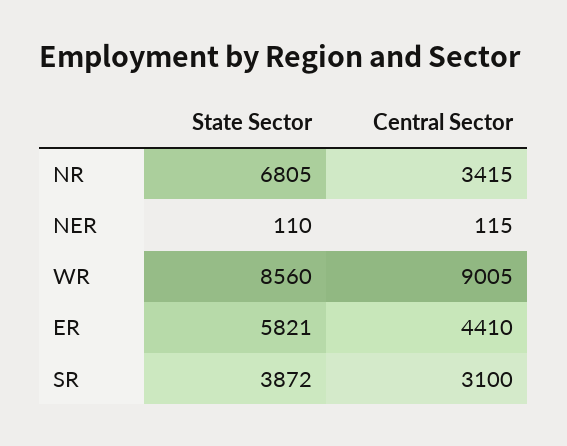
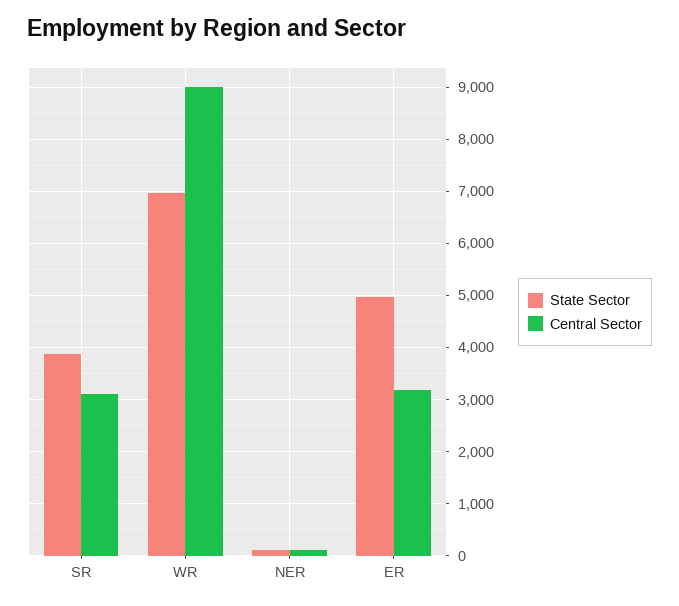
State Sector, NR: 6805 -> none
Central Sector, NR: 3415 -> none
State Sector, WR: 8560 -> 7000
State Sector, ER: 5821 -> 5000
Central Sector, ER: 4410 -> 3200

